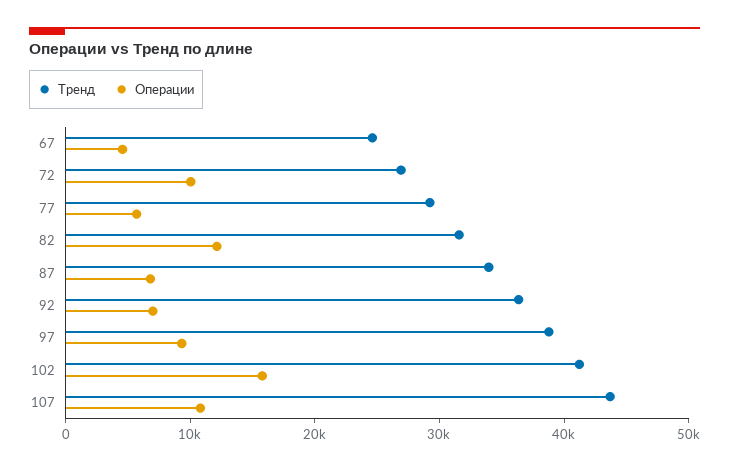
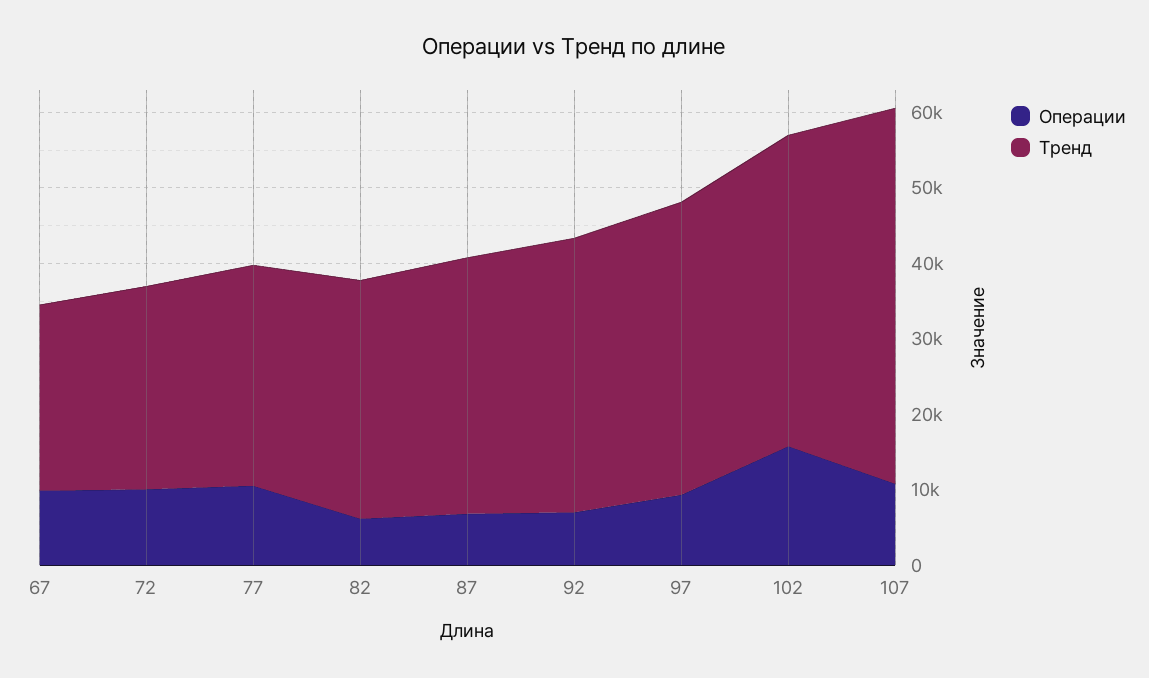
Операции, 67: 4000 -> 10000
Операции, 77: 6000 -> 10000
Операции, 82: 12000 -> 6000
Тренд, 107: 44000 -> 50000

